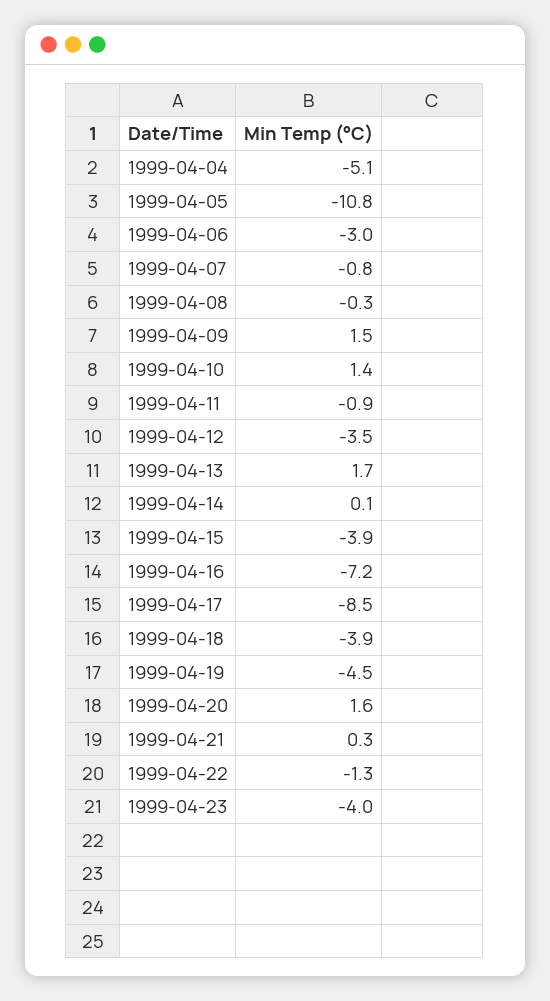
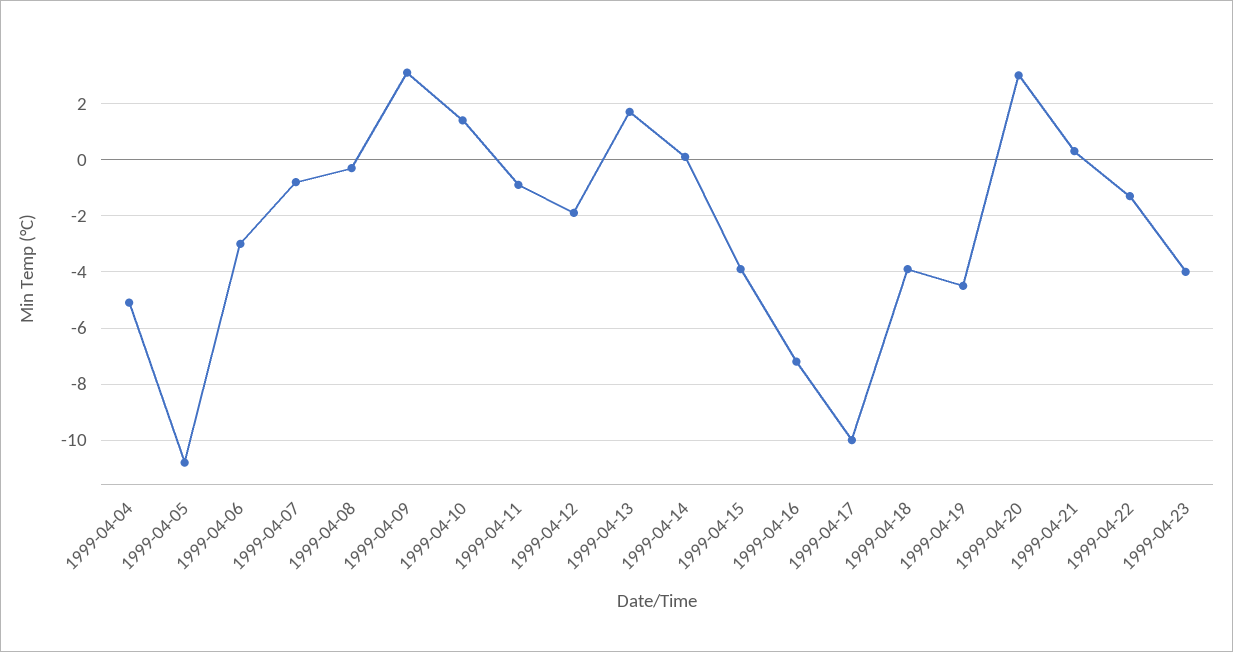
1999-04-09: 1.5 -> 3
1999-04-12: -3.5 -> -2
1999-04-17: -8.5 -> -10
1999-04-20: 1.6 -> 3

